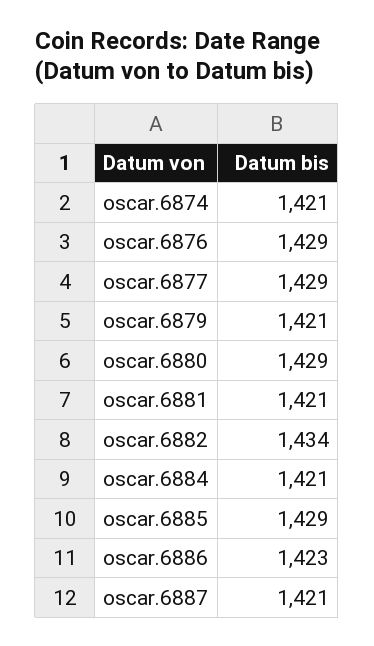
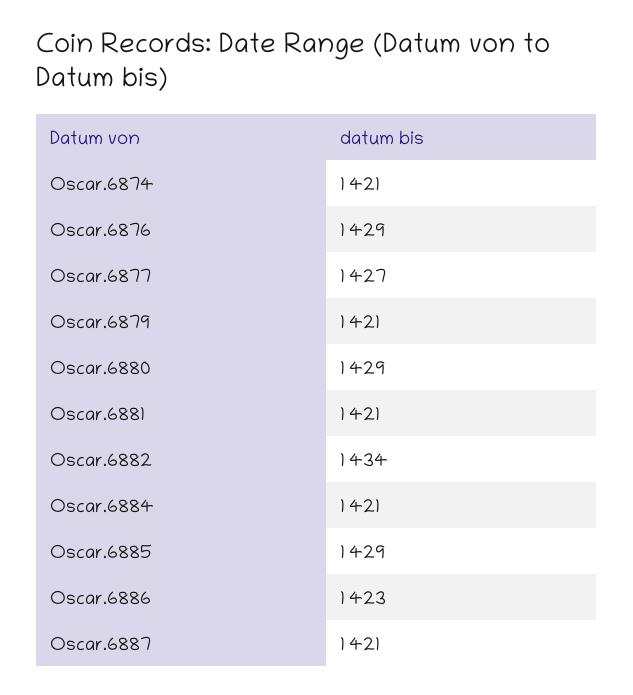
oscar.6877: 1429 -> 1427

